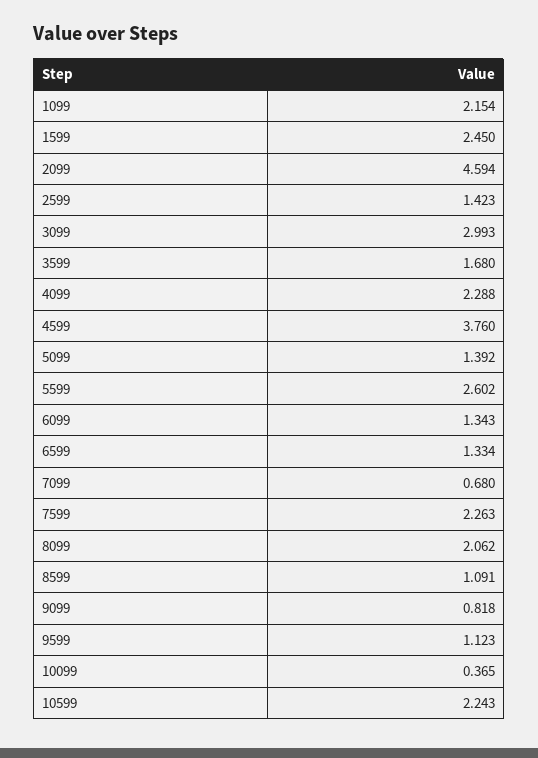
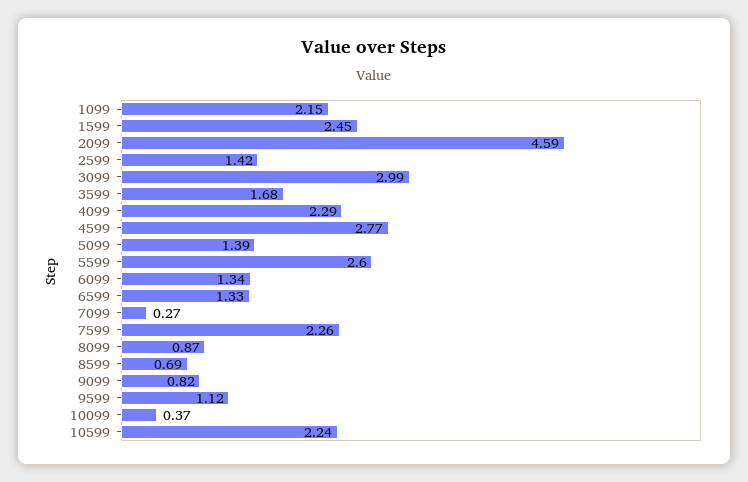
4599: 3.76 -> 2.77
7099: 0.68 -> 0.27
8099: 2.062 -> 0.87
8599: 1.091 -> 0.69

